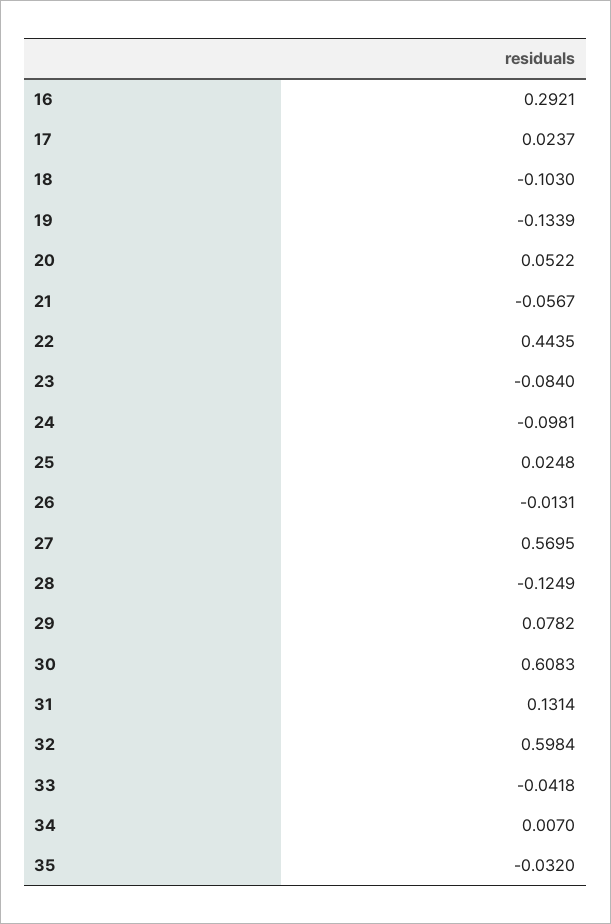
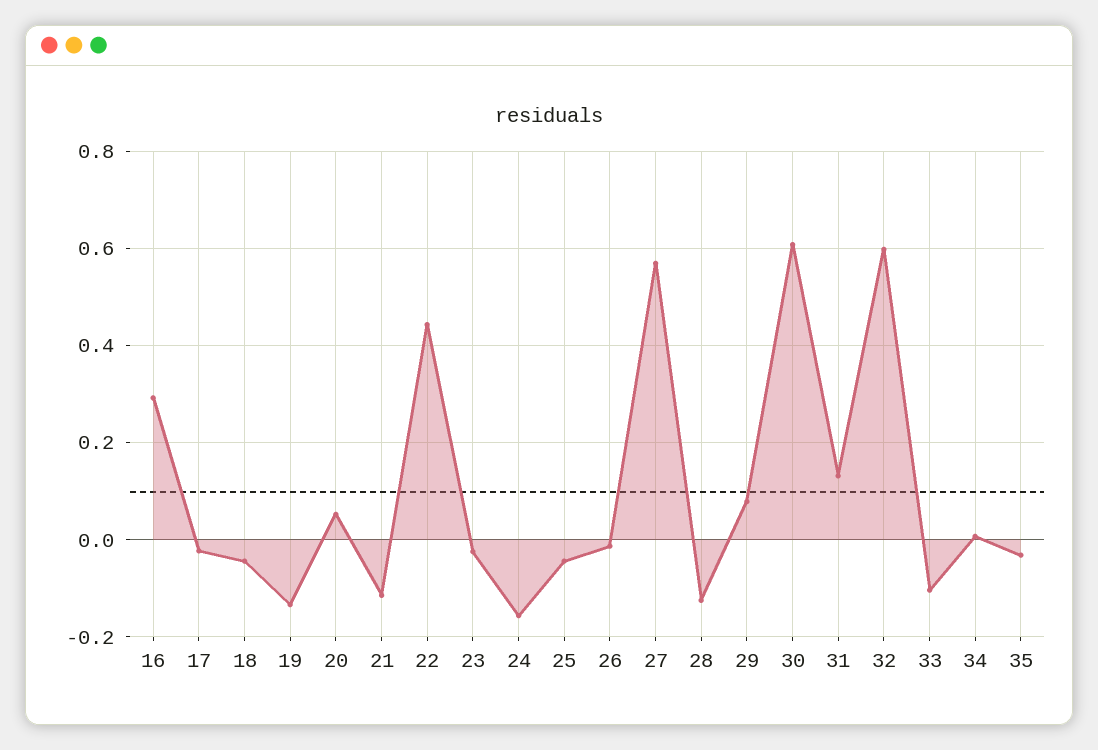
17: 0.0237 -> -0.02
18: -0.103 -> -0.04
21: -0.0567 -> -0.12
23: -0.084 -> -0.02
24: -0.0981 -> -0.16
25: 0.0248 -> -0.04
33: -0.0418 -> -0.1

